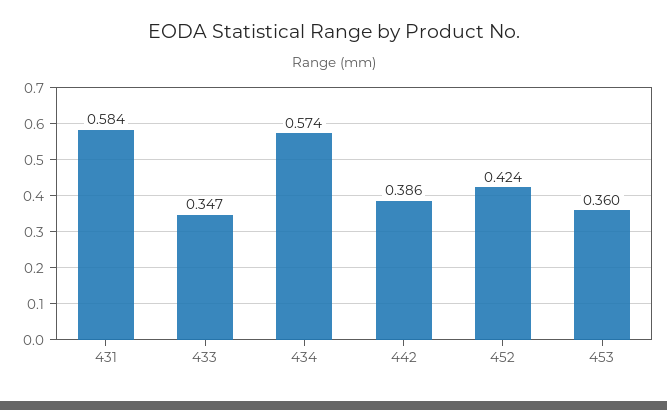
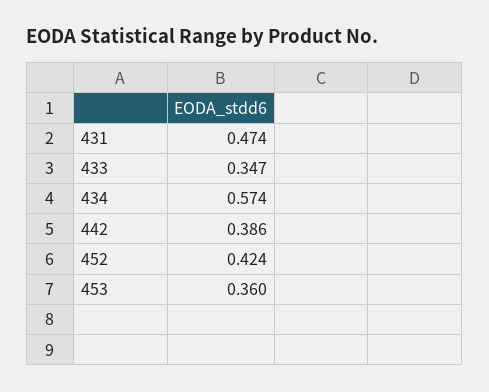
431: 0.584 -> 0.474

